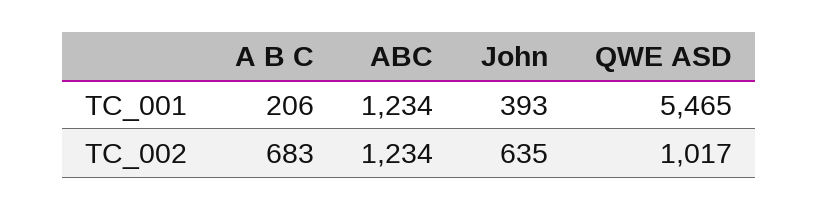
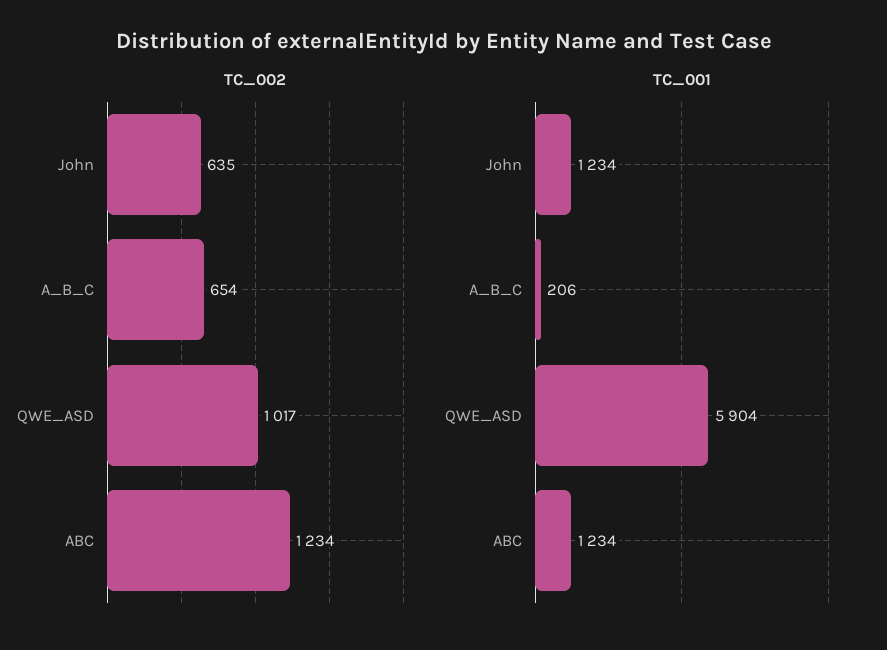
TC_001, John: 393 -> 1234
TC_001, QWE ASD: 5465 -> 5904
TC_002, A B C: 683 -> 654

